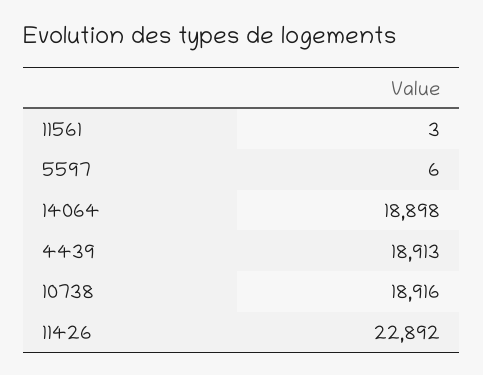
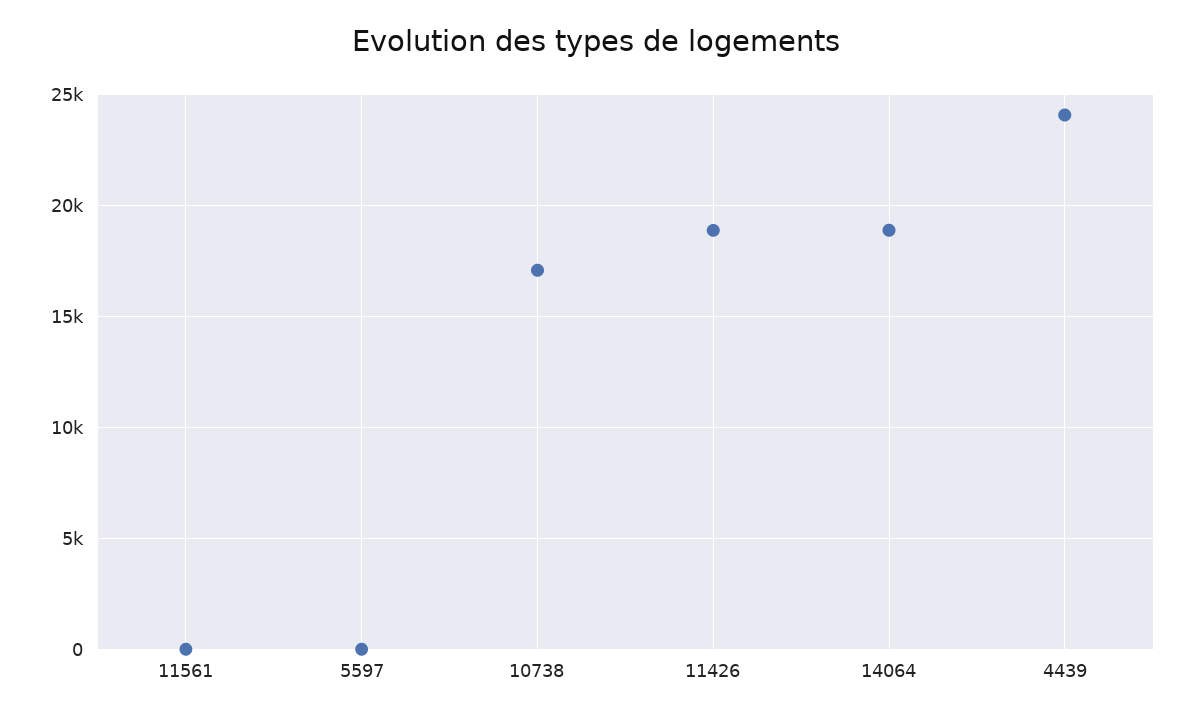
4439: 18913 -> 24000
10738: 18916 -> 17000
11426: 22892 -> 19000

